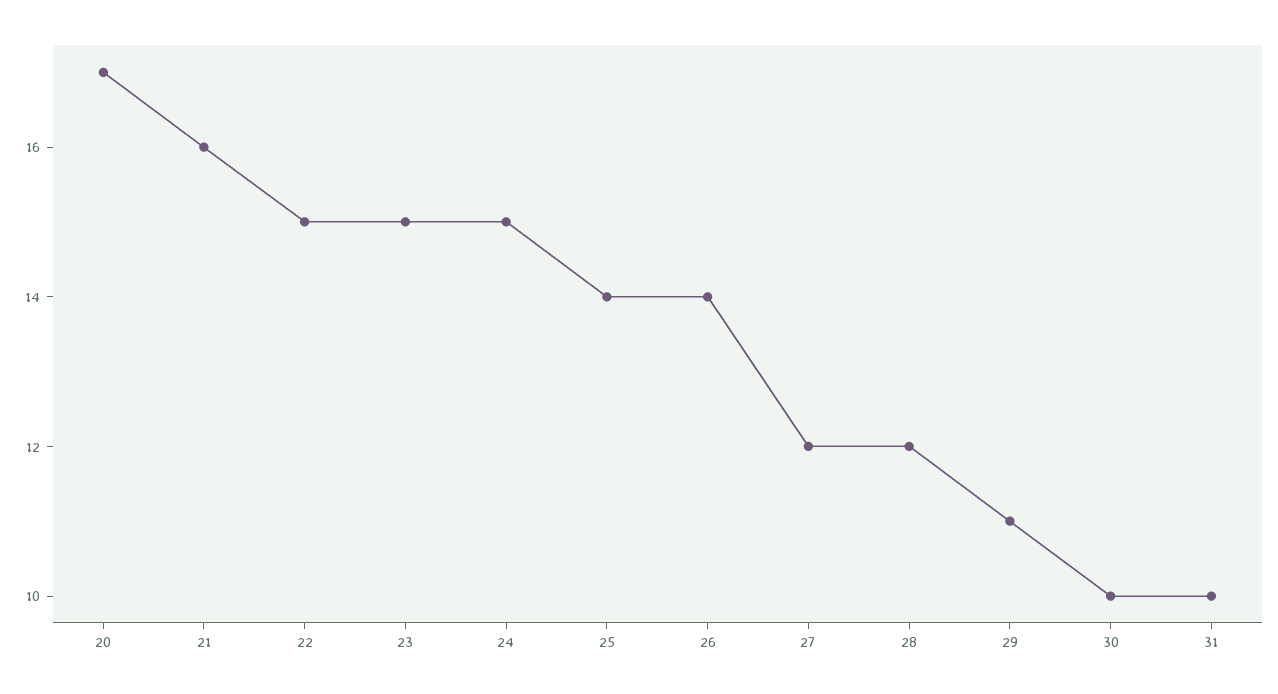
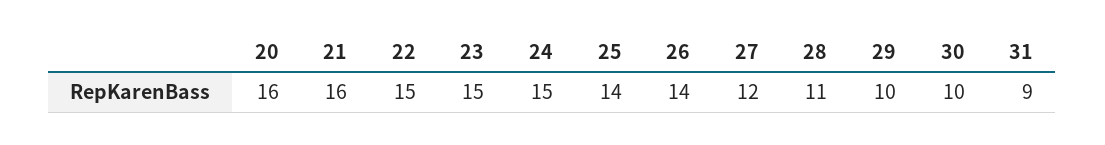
20: 17 -> 16
28: 12 -> 11
29: 11 -> 10
31: 10 -> 9

